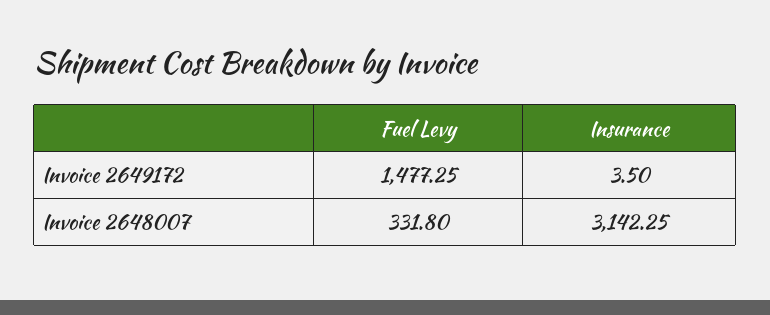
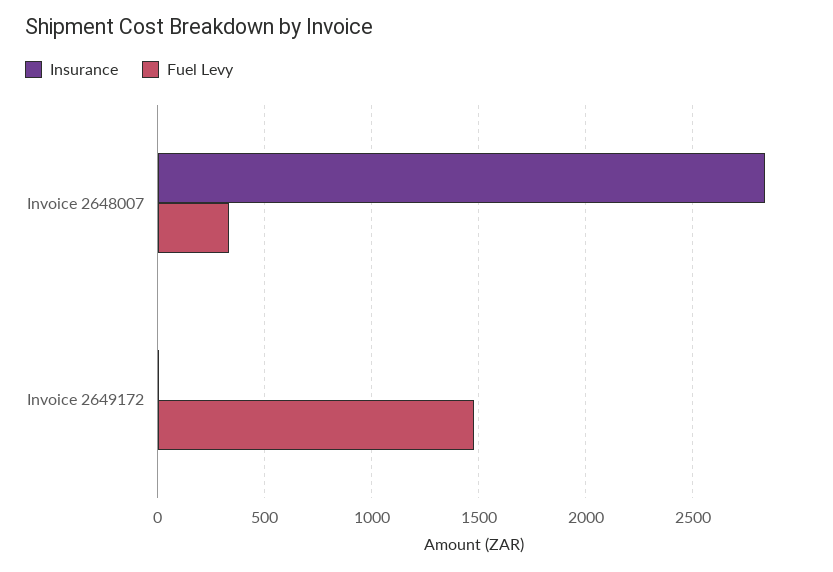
Insurance, Invoice 2648007: 3142.25 -> 2850

